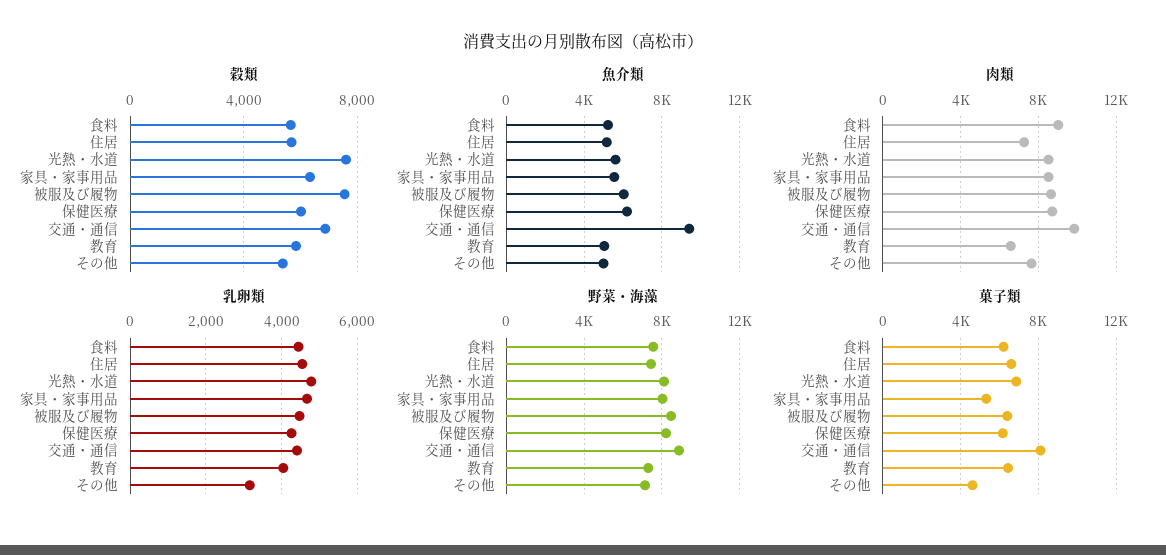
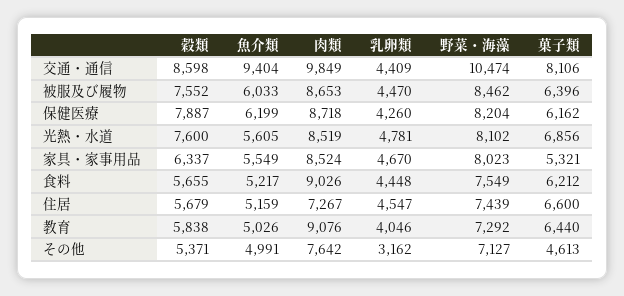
穀類, 保健医療: 6000 -> 7887
穀類, 交通・通信: 7000 -> 8598
肉類, 教育: 6500 -> 9076
野菜・海藻, 交通・通信: 9000 -> 10474

